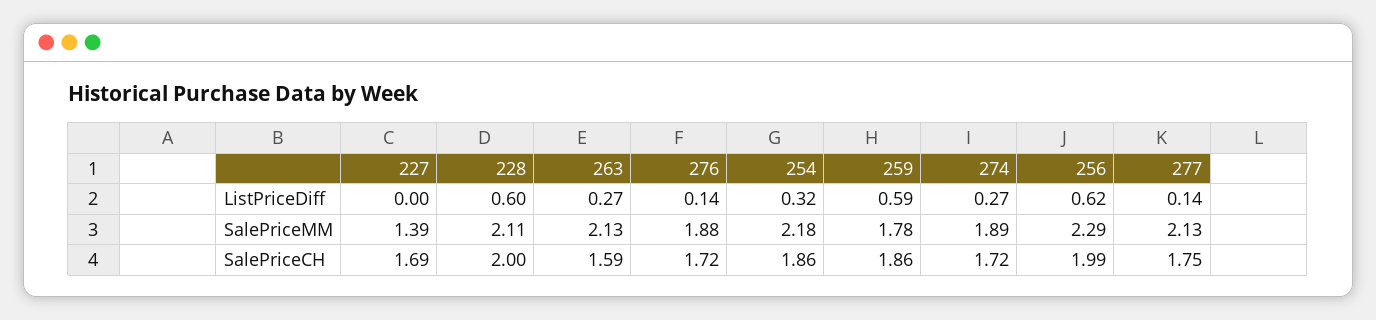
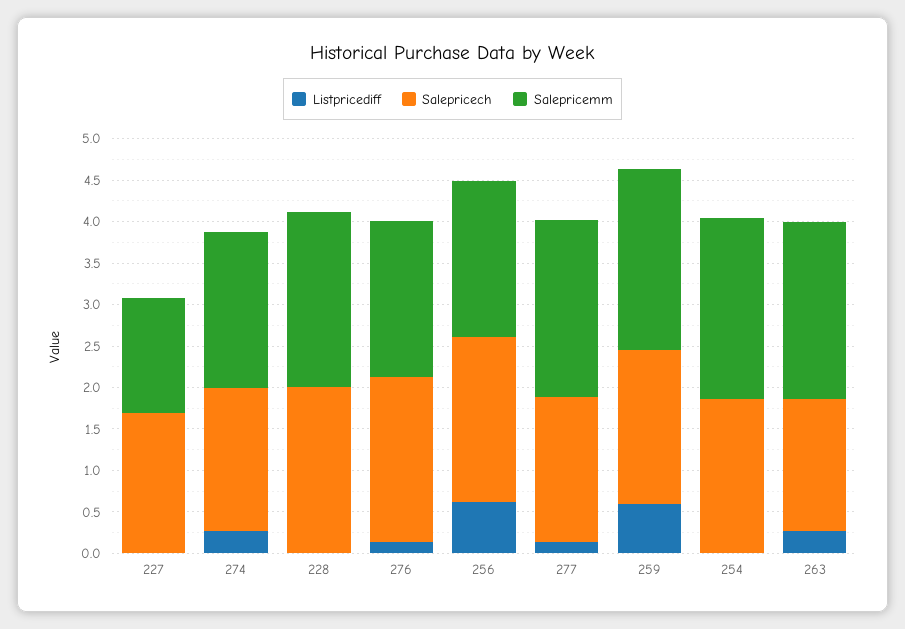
ListPriceDiff, 228: 0.6 -> 0
ListPriceDiff, 254: 0.32 -> 0
SalePriceMM, 259: 1.78 -> 2.2
SalePriceMM, 256: 2.29 -> 1.9
SalePriceCH, 276: 1.72 -> 2

